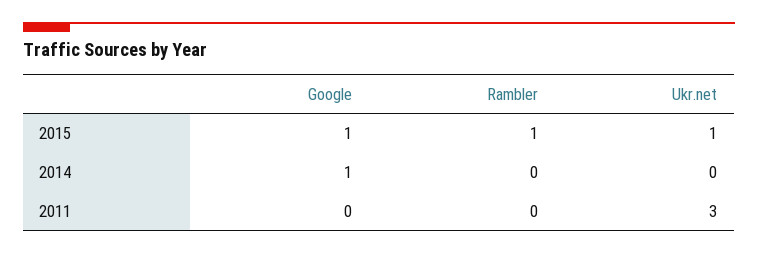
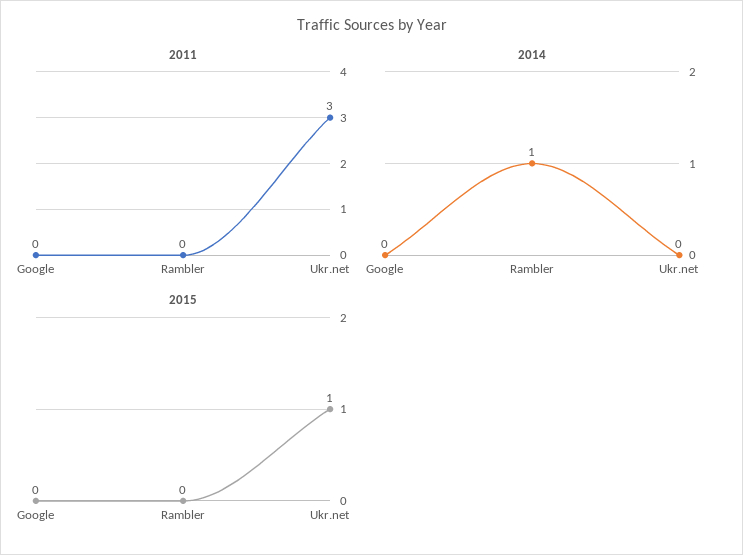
2015, Google: 1 -> 0
2015, Rambler: 1 -> 0
2014, Google: 1 -> 0
2014, Rambler: 0 -> 1

